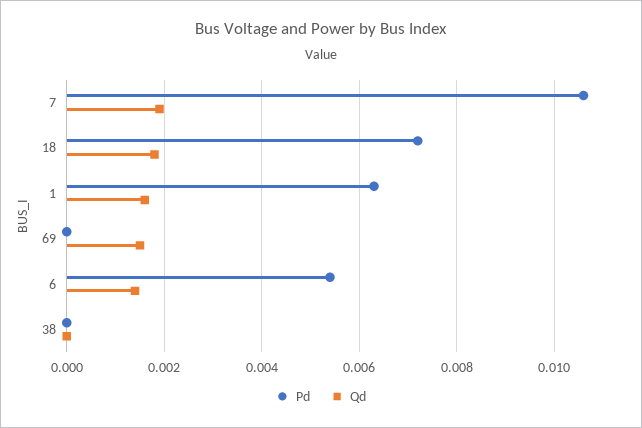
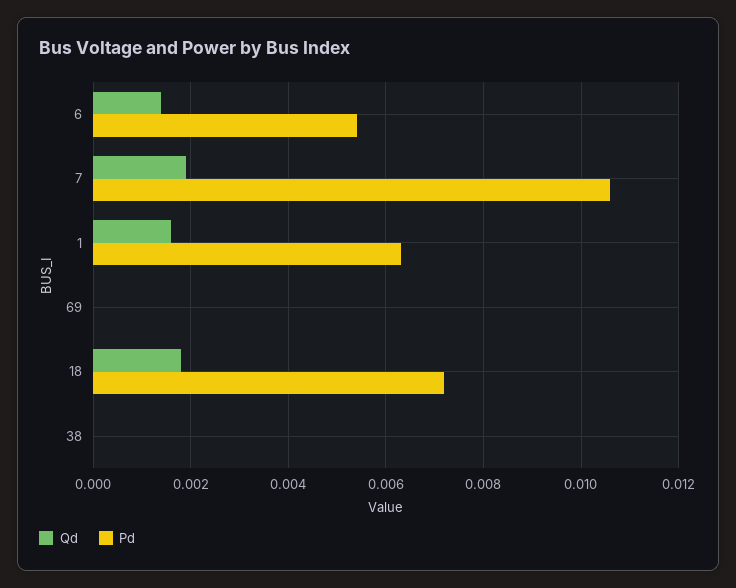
Qd, 69: 0.0015 -> 0

